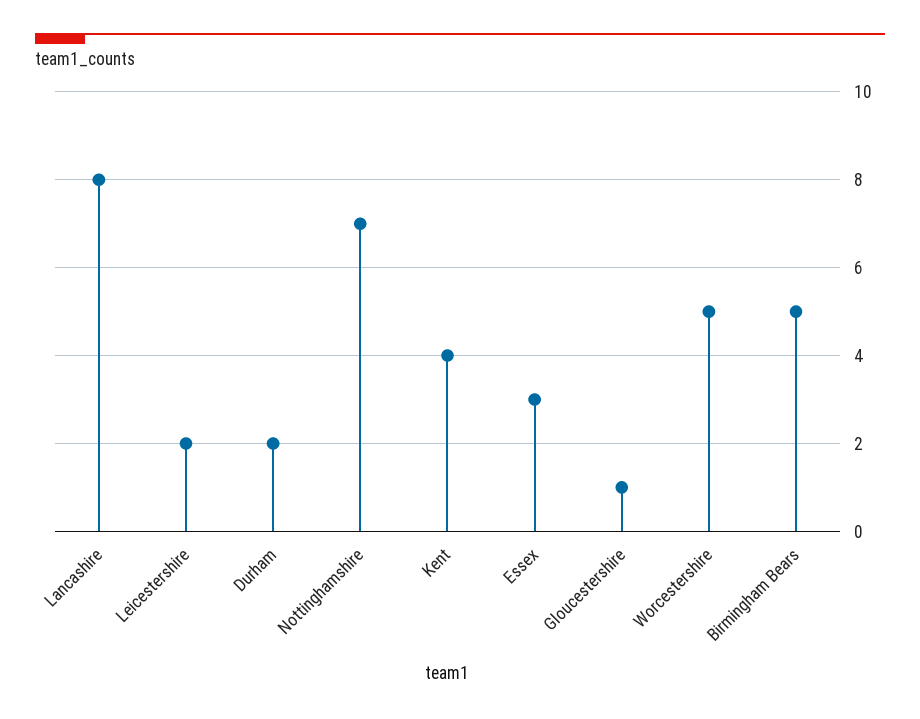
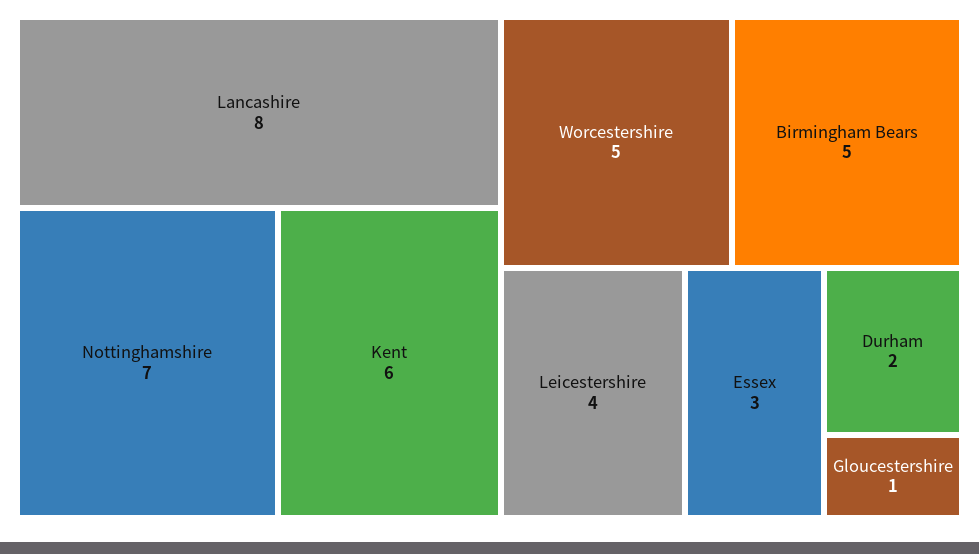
Leicestershire: 2 -> 4
Kent: 4 -> 6

